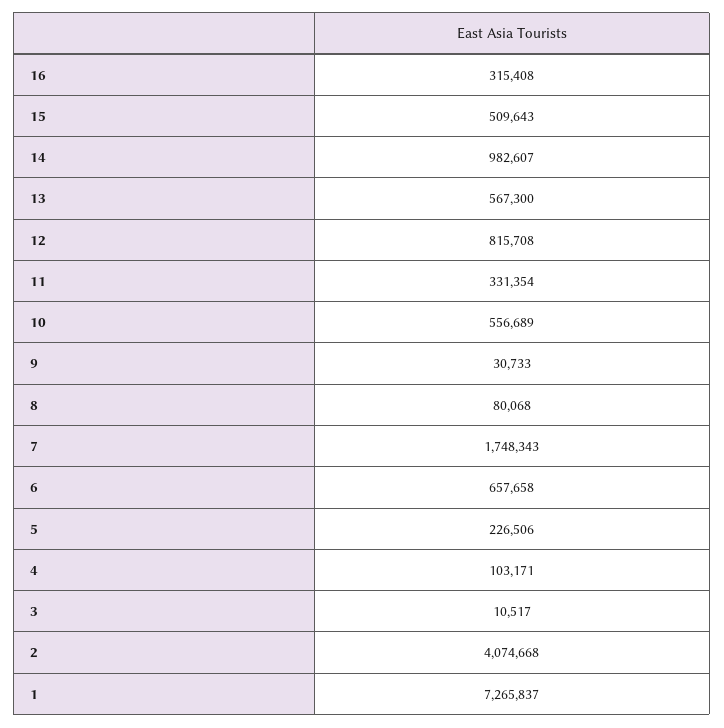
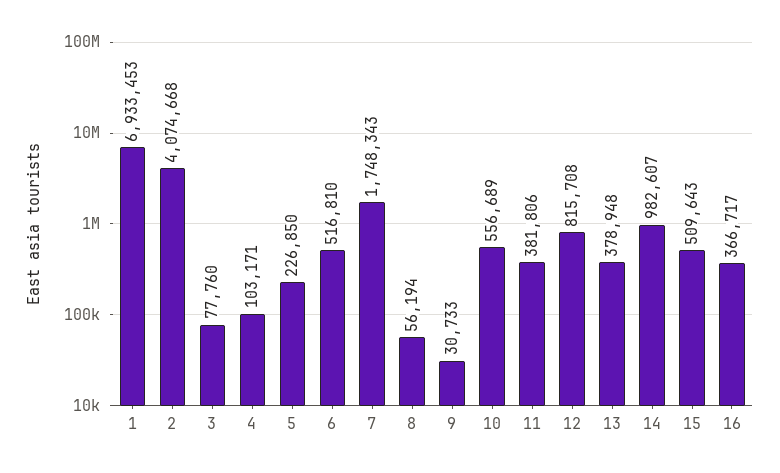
16: 315408 -> 366717
13: 567300 -> 378948
11: 331354 -> 381806
8: 80068 -> 56194
6: 657658 -> 516810
5: 226506 -> 226850
3: 10517 -> 77760
1: 7265837 -> 6933453

